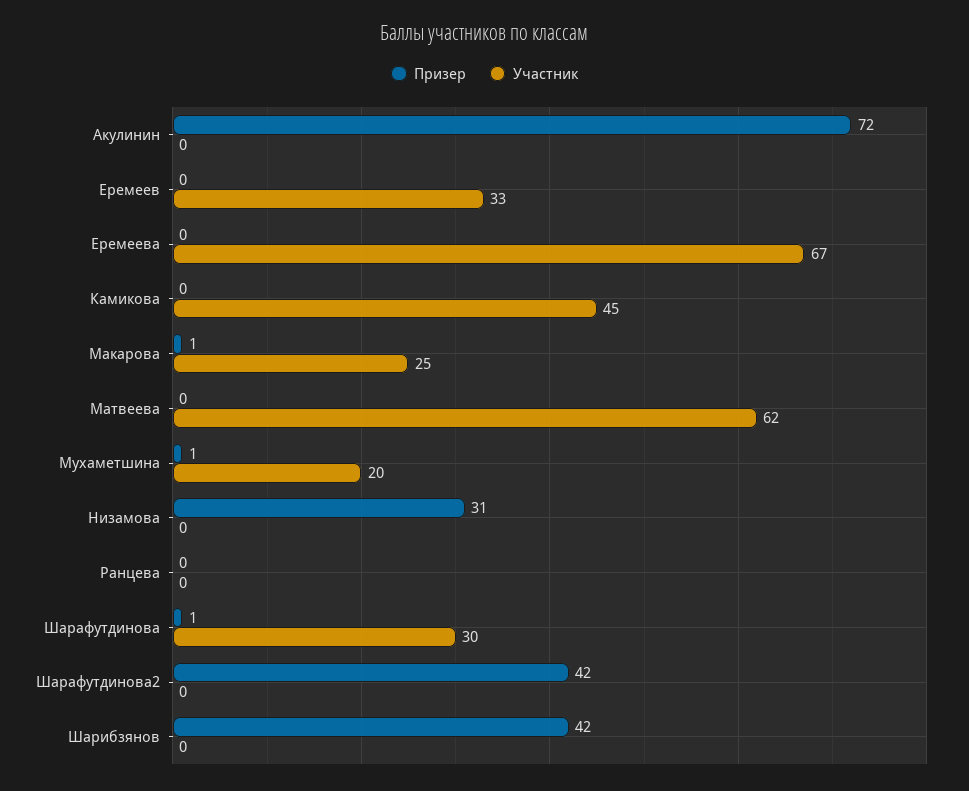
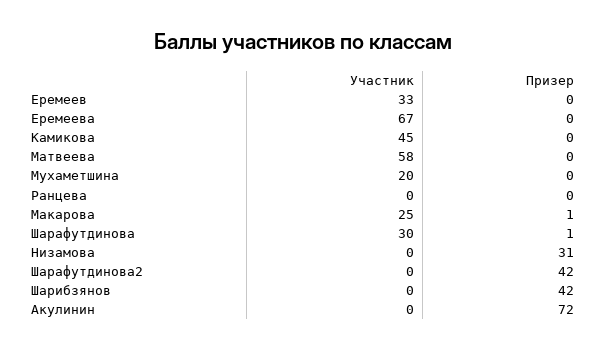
Участник, Матвеева: 62 -> 58
Призер, Мухаметшина: 1 -> 0

